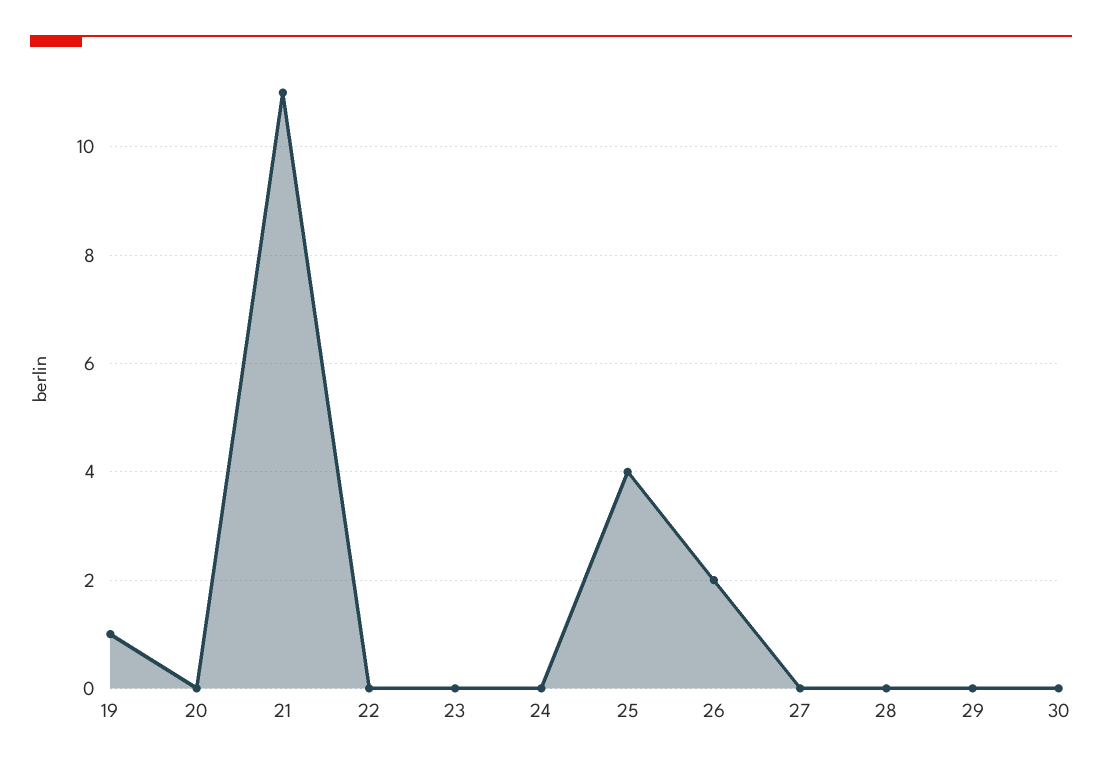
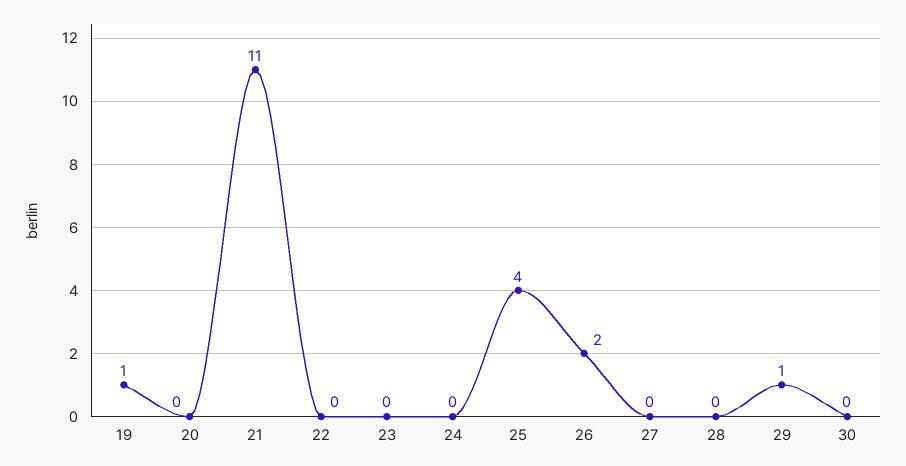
29: 0 -> 1

